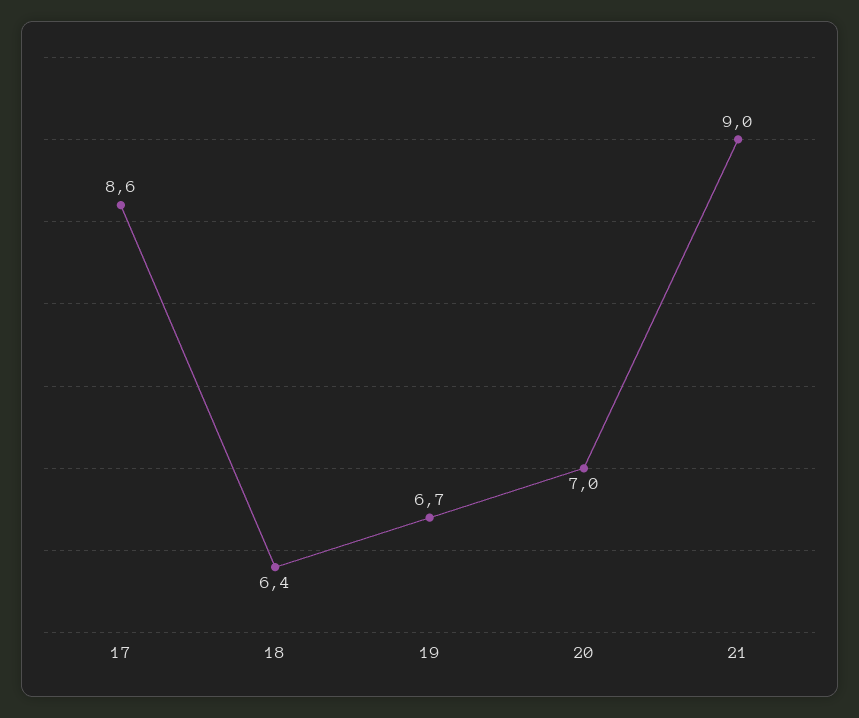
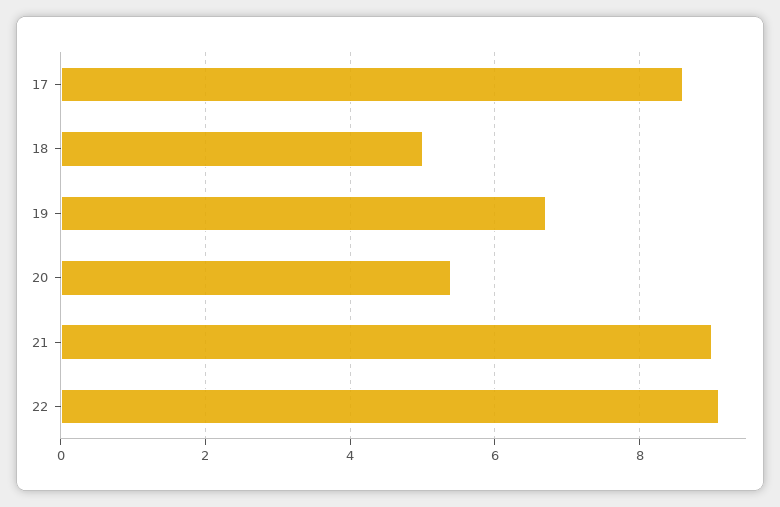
18: 6.4 -> 5
20: 7 -> 5.5
22: none -> 9

